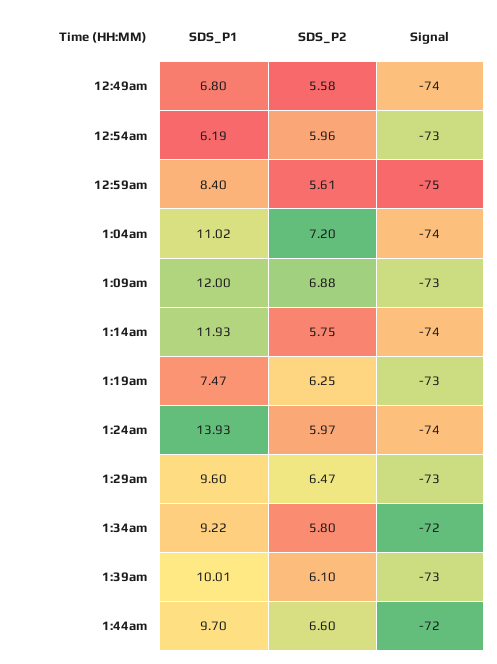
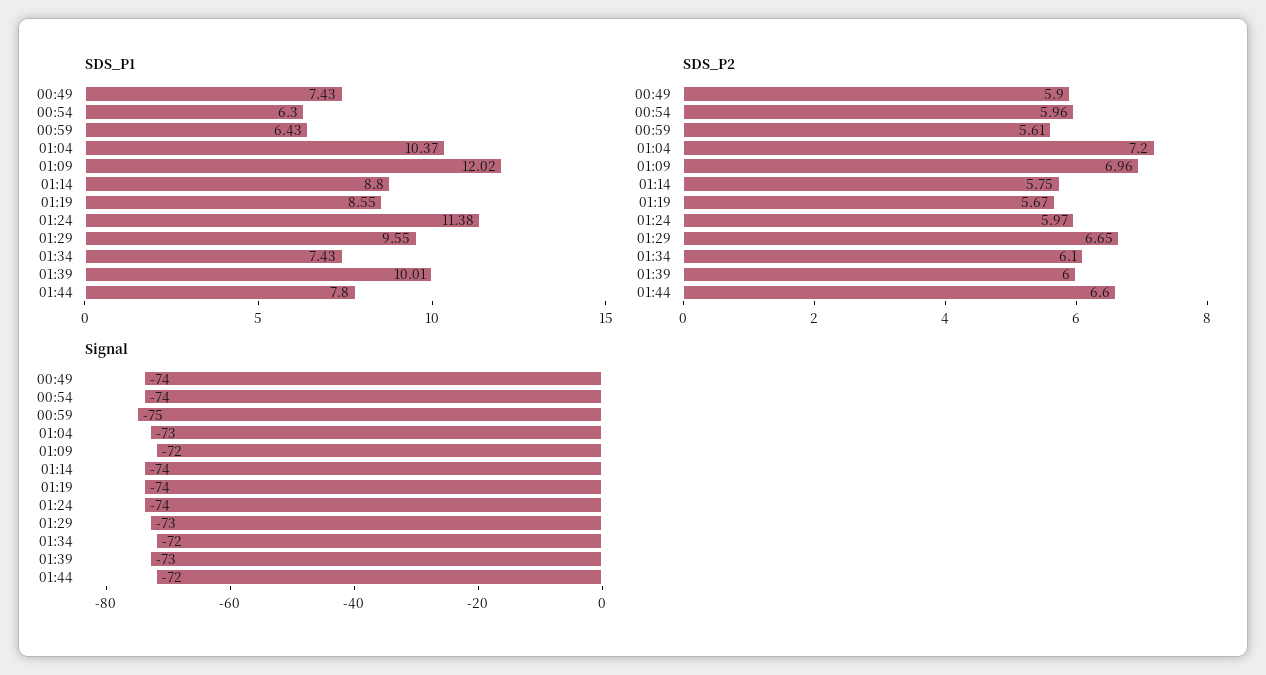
SDS_P1, 12:49am: 6.8 -> 7.43
SDS_P2, 12:49am: 5.58 -> 5.9
SDS_P1, 12:54am: 6.19 -> 6.3
Signal, 12:54am: -73 -> -74
SDS_P1, 12:59am: 8.4 -> 6.43
SDS_P1, 1:04am: 11.02 -> 10.37
Signal, 1:04am: -74 -> -73
SDS_P1, 1:09am: 12 -> 12.02
SDS_P2, 1:09am: 6.88 -> 6.96
Signal, 1:09am: -73 -> -72
SDS_P1, 1:14am: 11.93 -> 8.8
SDS_P1, 1:19am: 7.47 -> 8.55
SDS_P2, 1:19am: 6.25 -> 5.67
Signal, 1:19am: -73 -> -74
SDS_P1, 1:24am: 13.93 -> 11.38
SDS_P1, 1:29am: 9.6 -> 9.55
SDS_P2, 1:29am: 6.47 -> 6.65
SDS_P1, 1:34am: 9.22 -> 7.43
SDS_P2, 1:34am: 5.8 -> 6.1
SDS_P2, 1:39am: 6.1 -> 6
SDS_P1, 1:44am: 9.7 -> 7.8

